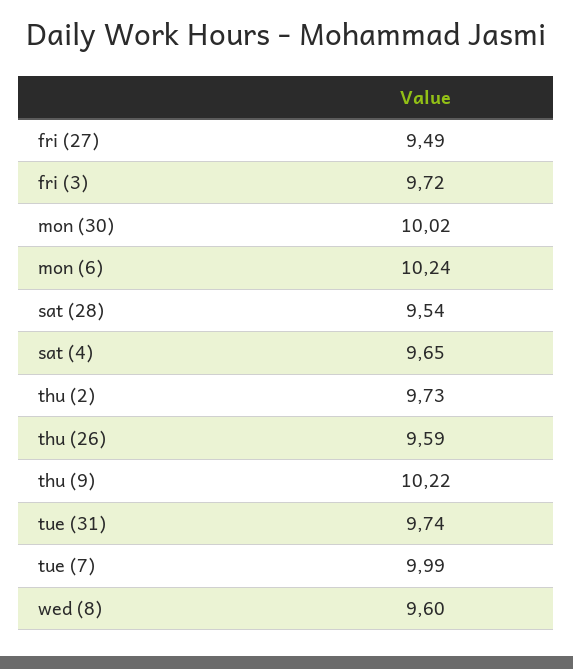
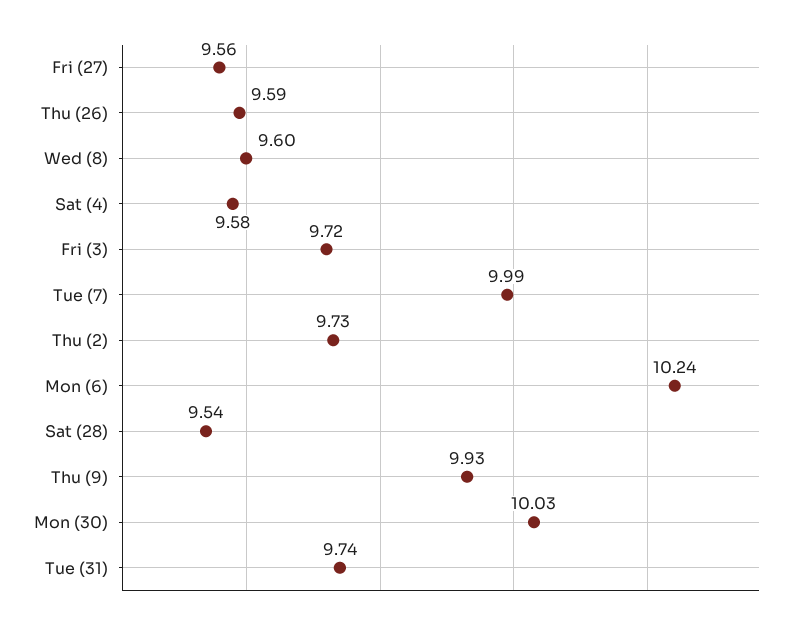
fri (27): 9.49 -> 9.56
mon (30): 10.02 -> 10.03
sat (4): 9.65 -> 9.58
thu (9): 10.22 -> 9.93

